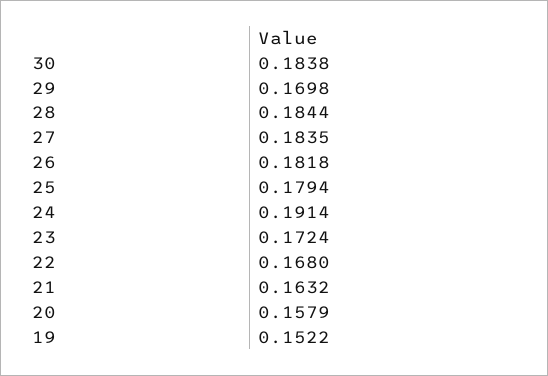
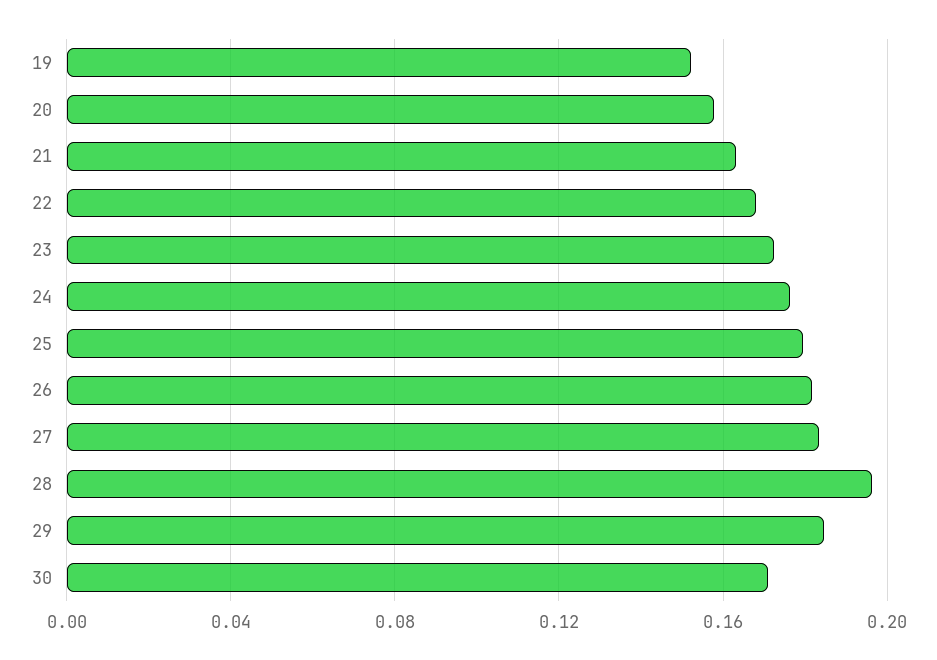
30: 0.1838 -> 0.17
29: 0.1698 -> 0.185
28: 0.1844 -> 0.195
24: 0.1914 -> 0.175

